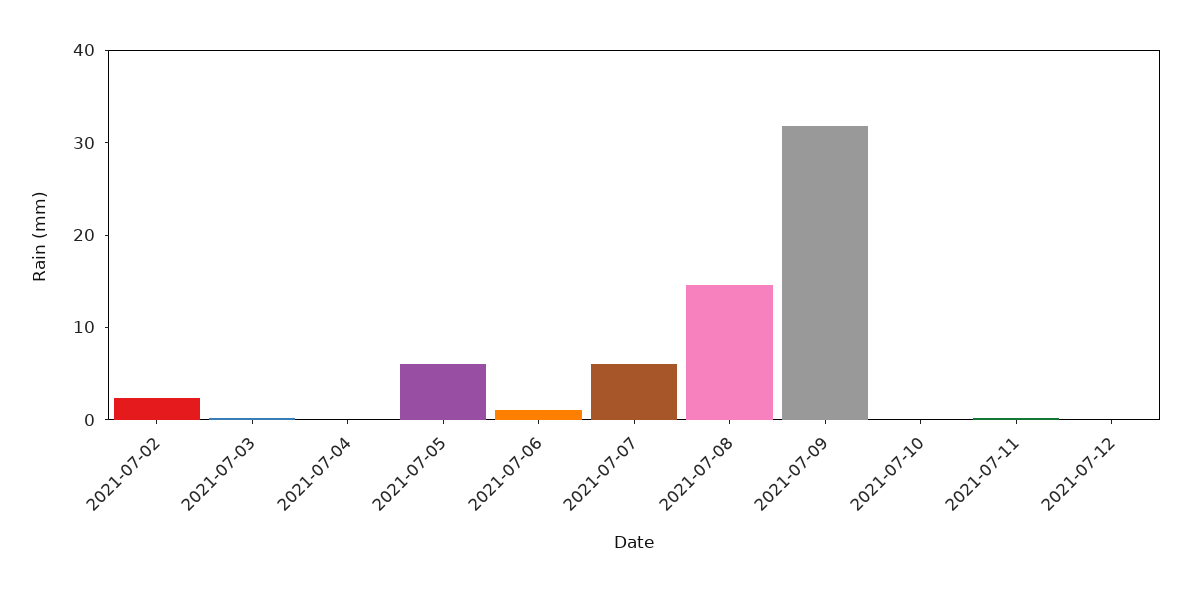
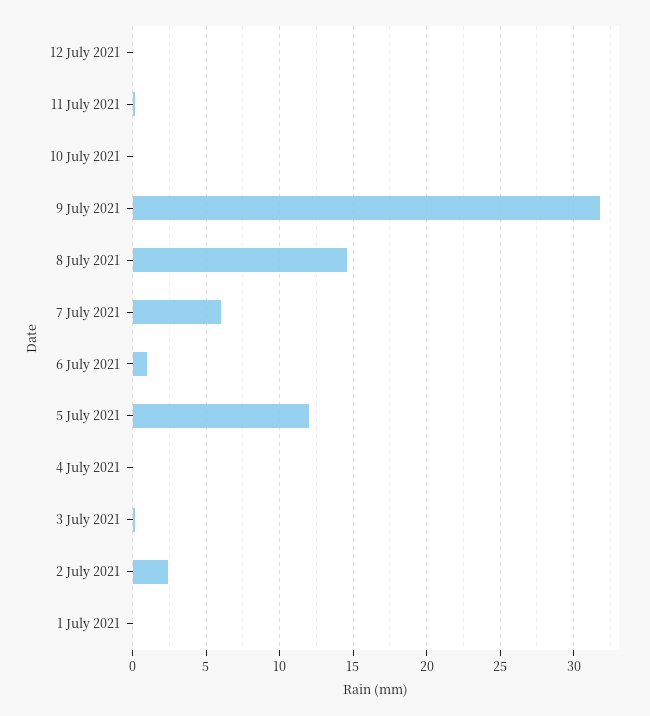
2021-07-05: 6 -> 12
1 July 2021: none -> 0

